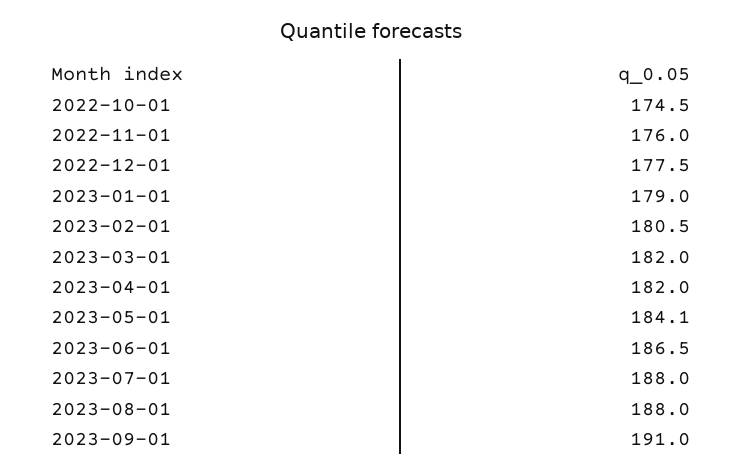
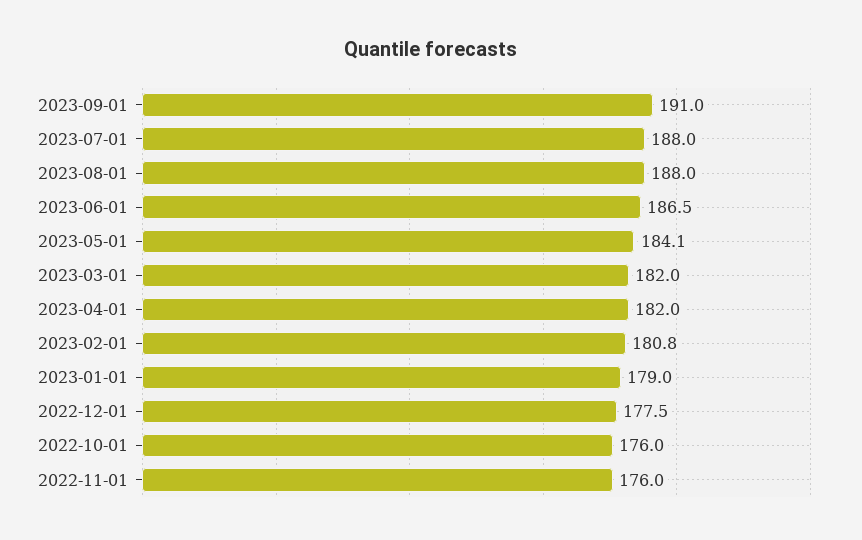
2022-10-01: 174.5 -> 176
2023-02-01: 180.5 -> 180.8

